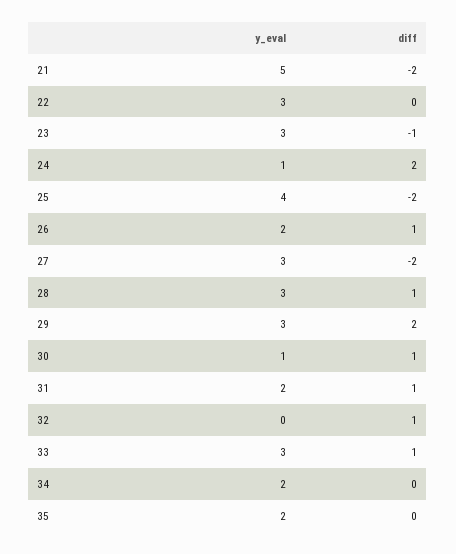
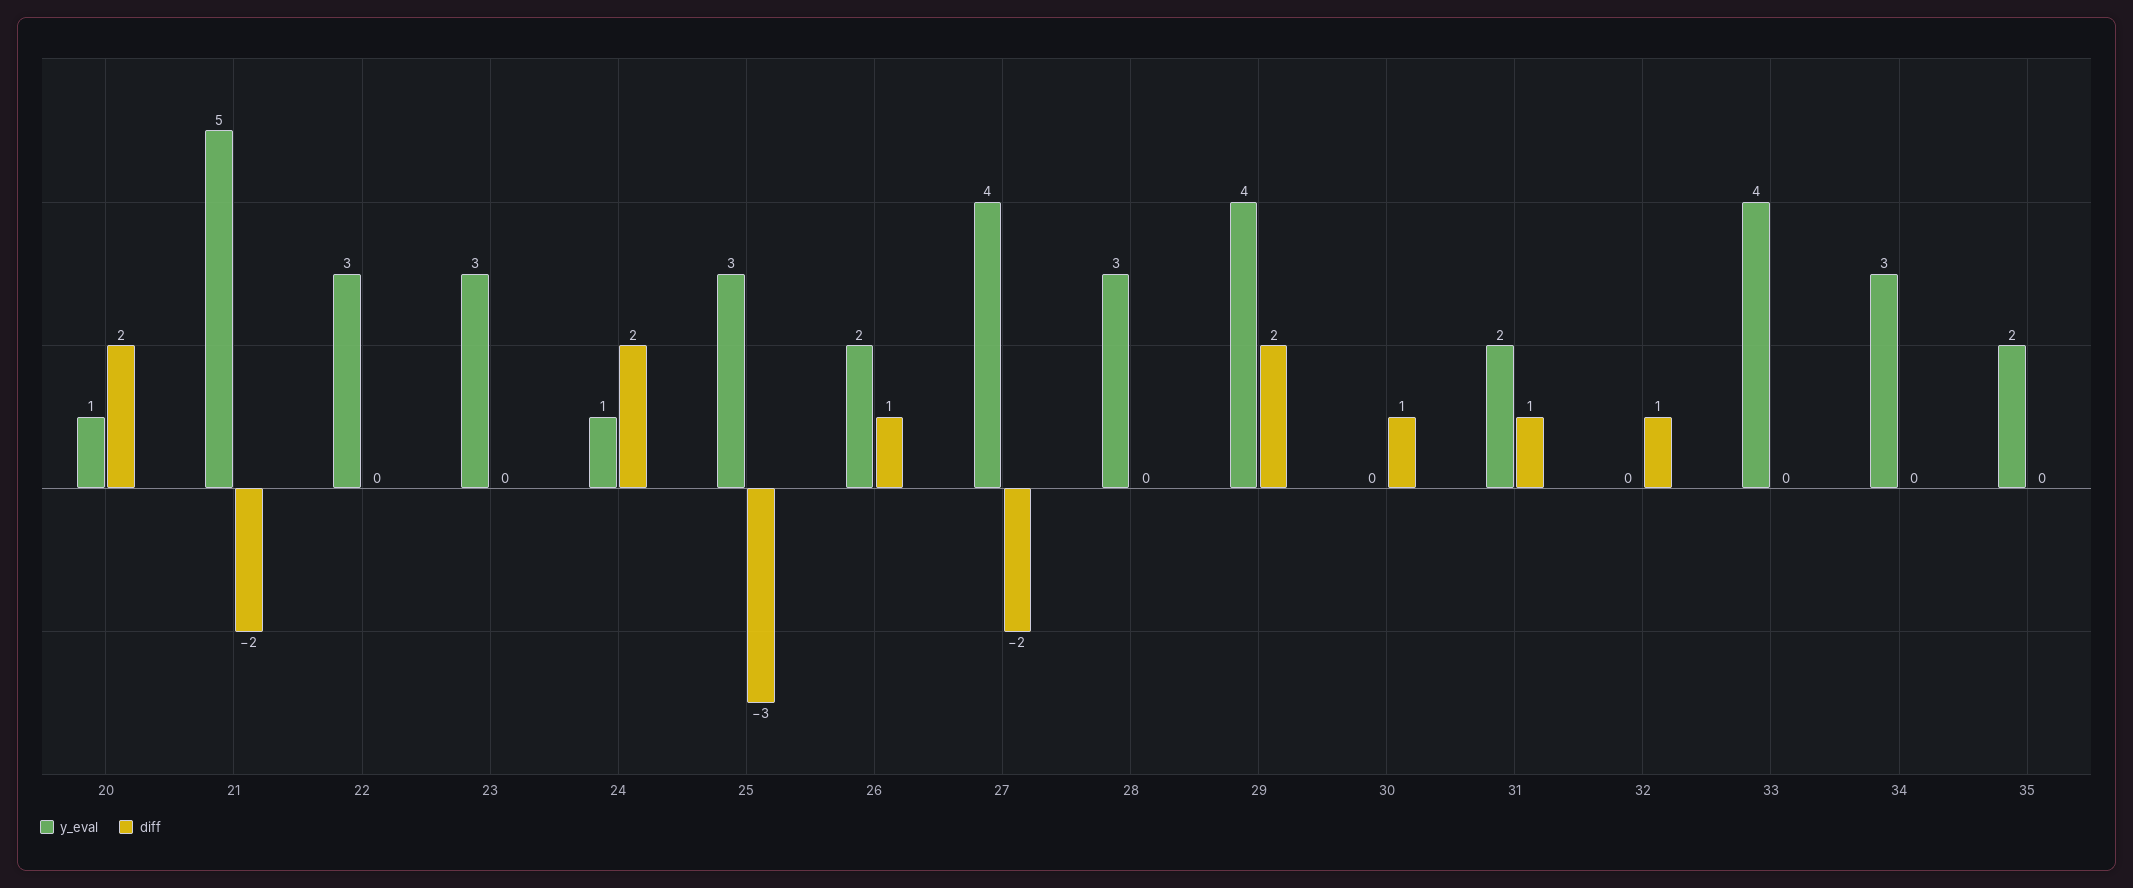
diff, 23: -1 -> 0
y_eval, 25: 4 -> 3
diff, 25: -2 -> -3
y_eval, 27: 3 -> 4
diff, 28: 1 -> 0
y_eval, 29: 3 -> 4
y_eval, 30: 1 -> 0
y_eval, 33: 3 -> 4
diff, 33: 1 -> 0
y_eval, 34: 2 -> 3
y_eval, 20: none -> 1
diff, 20: none -> 2

